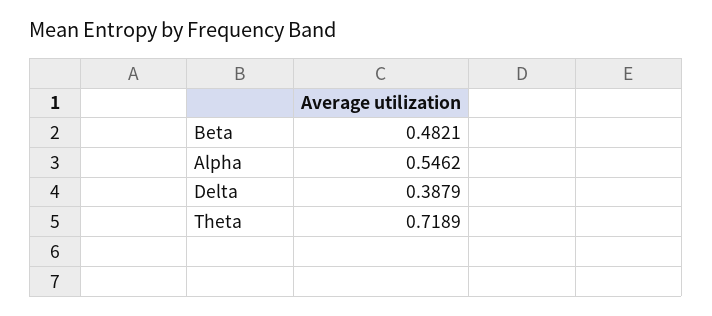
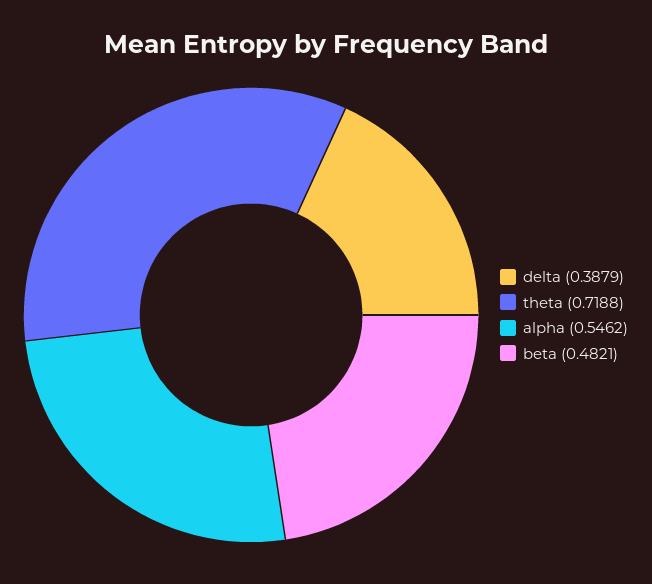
Theta: 0.7189 -> 0.7188

